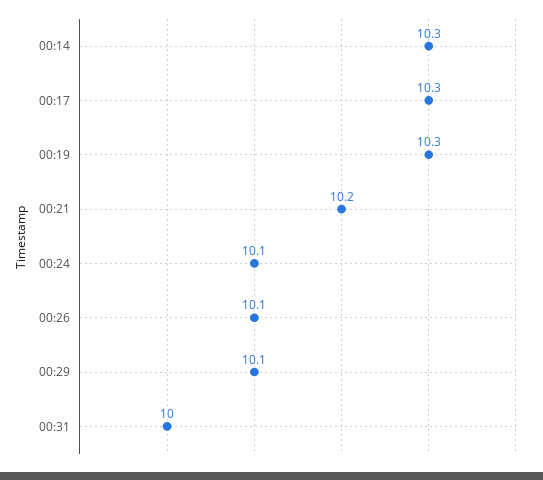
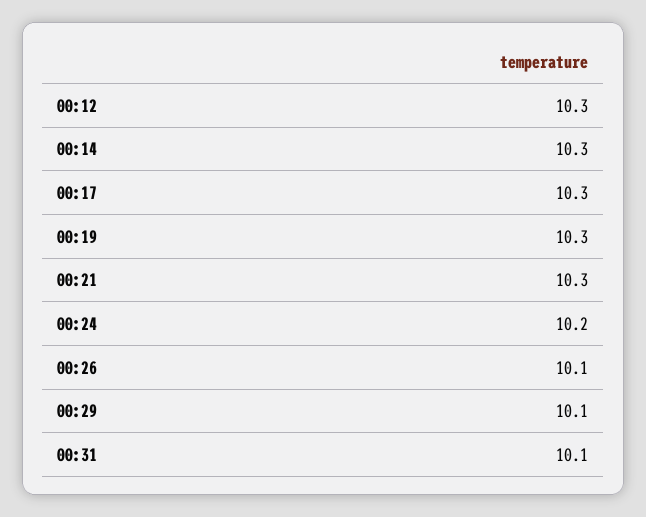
00:21: 10.2 -> 10.3
00:24: 10.1 -> 10.2
00:31: 10 -> 10.1
00:12: none -> 10.3

